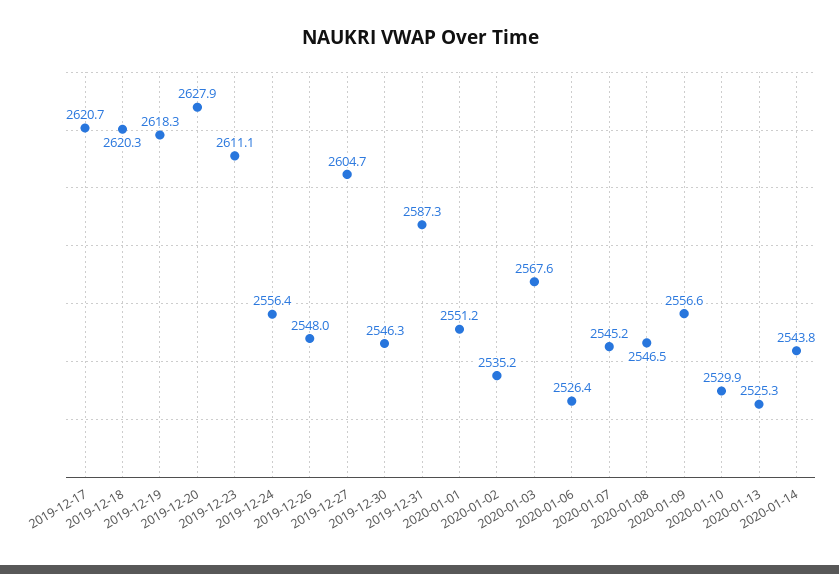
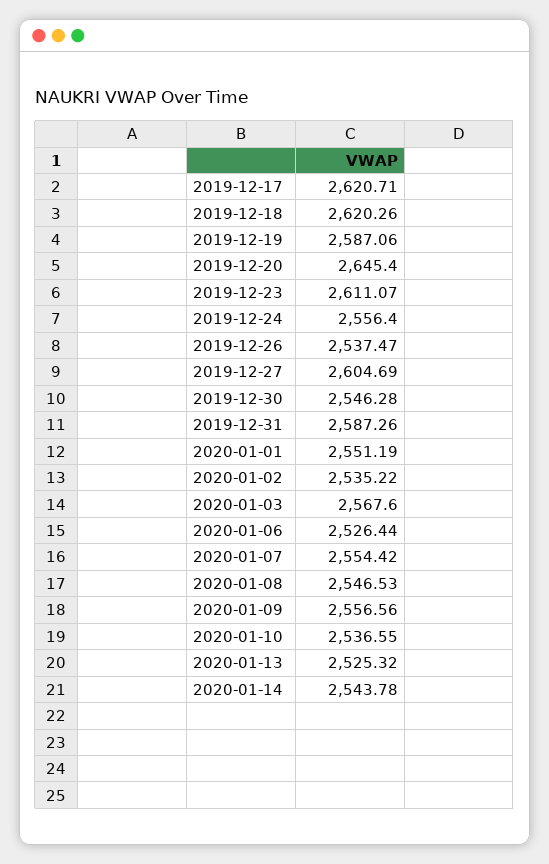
2019-12-19: 2618.3 -> 2587.06
2019-12-20: 2627.9 -> 2645.4
2019-12-26: 2548 -> 2537.47
2020-01-07: 2545.2 -> 2554.42
2020-01-10: 2529.9 -> 2536.55

